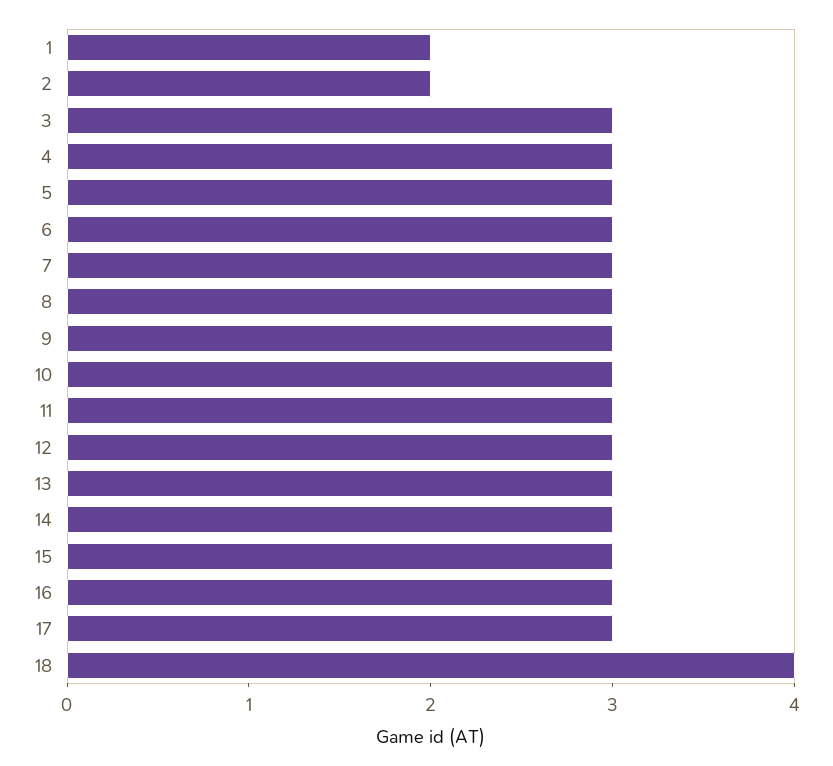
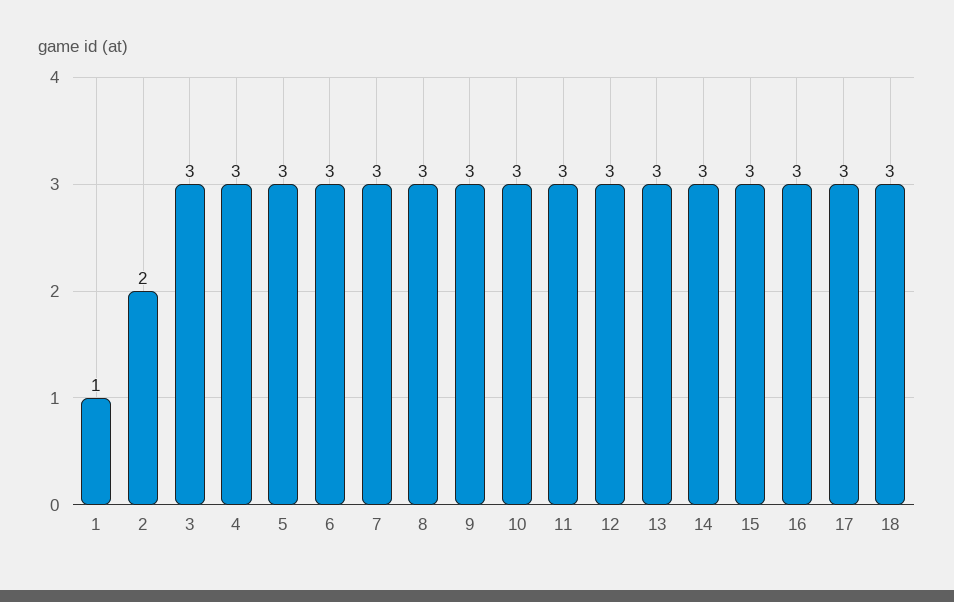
1: 2 -> 1
18: 4 -> 3

